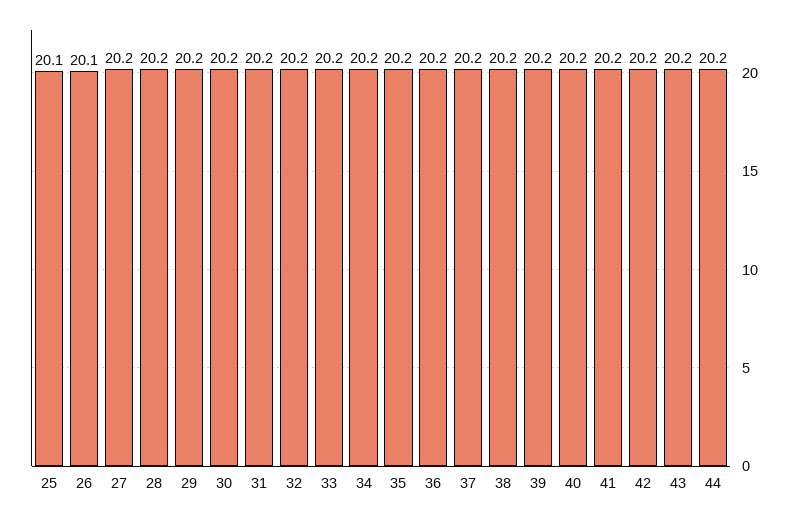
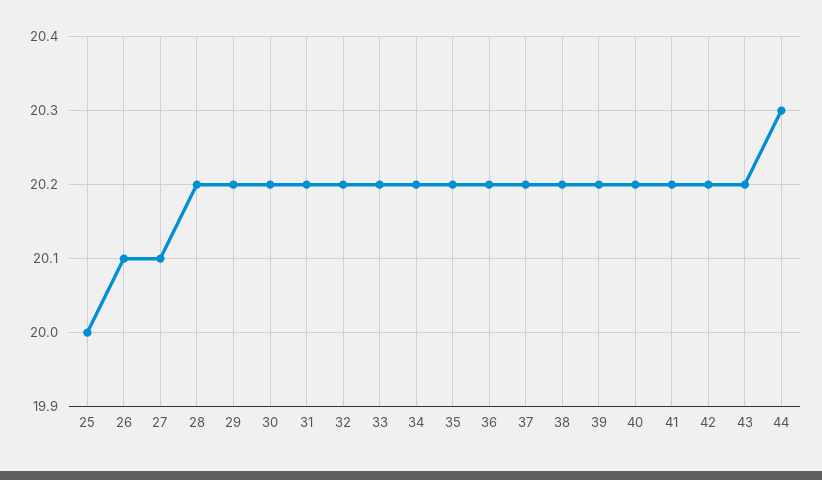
25: 20.1 -> 20
27: 20.2 -> 20.1
44: 20.2 -> 20.3

